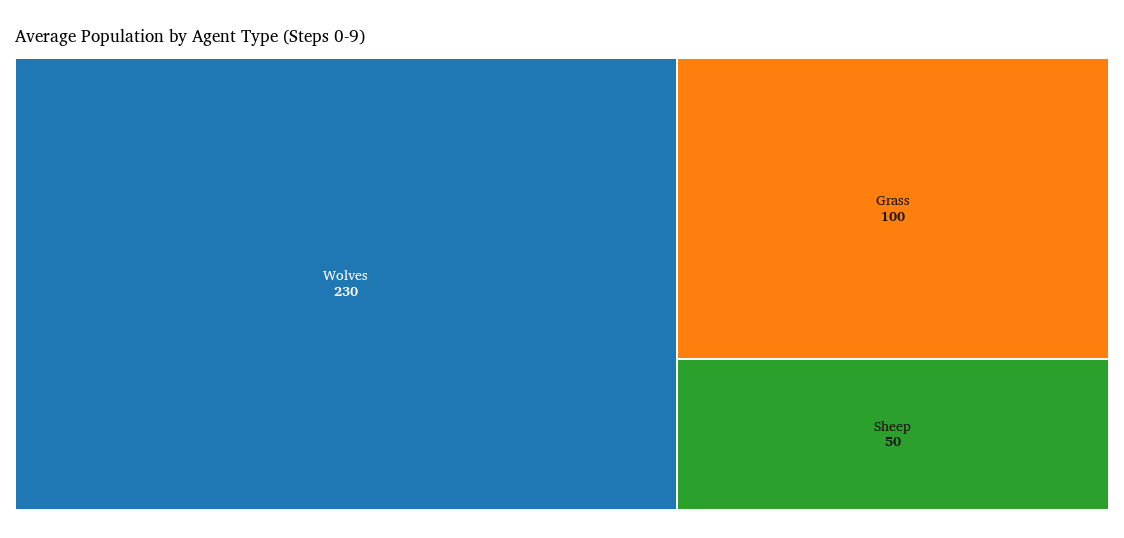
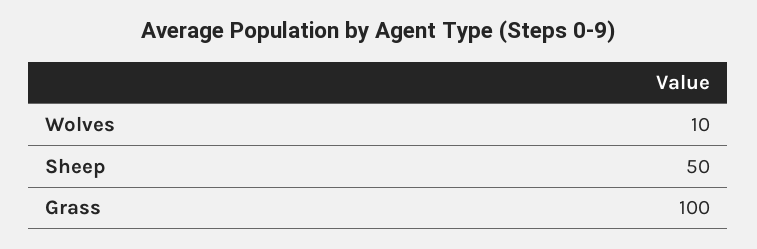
Wolves: 230 -> 10

